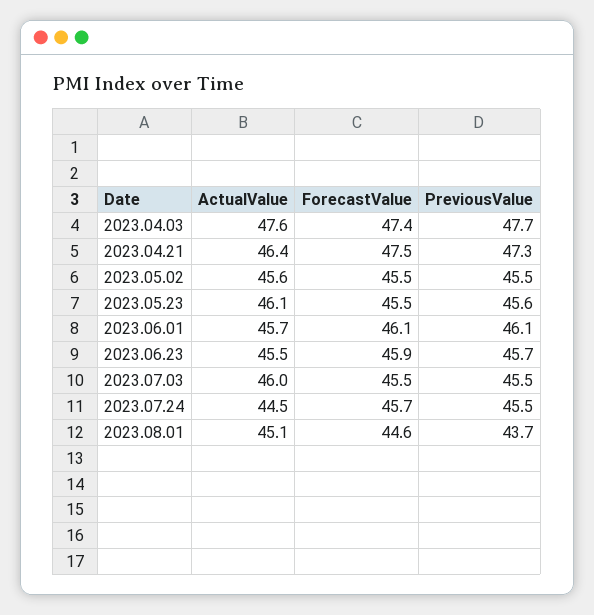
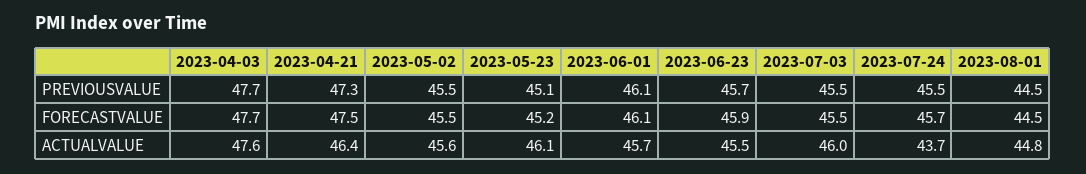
ForecastValue, 2023.04.03: 47.4 -> 47.7
ForecastValue, 2023.05.23: 45.5 -> 45.2
PreviousValue, 2023.05.23: 45.6 -> 45.1
ActualValue, 2023.07.24: 44.5 -> 43.7
ActualValue, 2023.08.01: 45.1 -> 44.8
ForecastValue, 2023.08.01: 44.6 -> 44.5
PreviousValue, 2023.08.01: 43.7 -> 44.5

